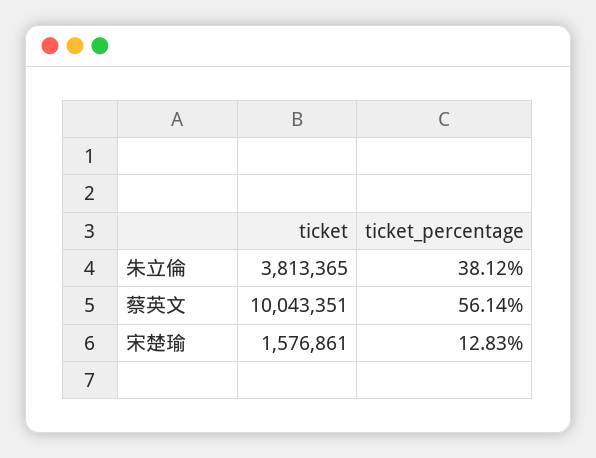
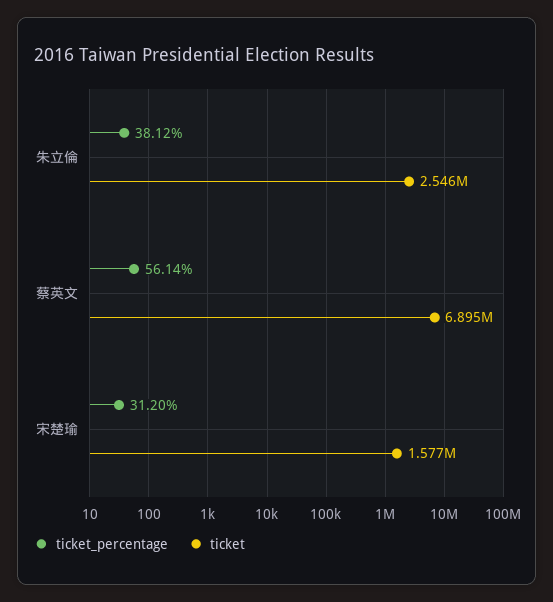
ticket, 朱立倫: 3813365 -> 2546000
ticket, 蔡英文: 10043351 -> 6895000
ticket_percentage, 宋楚瑜: 12.83 -> 31.2

